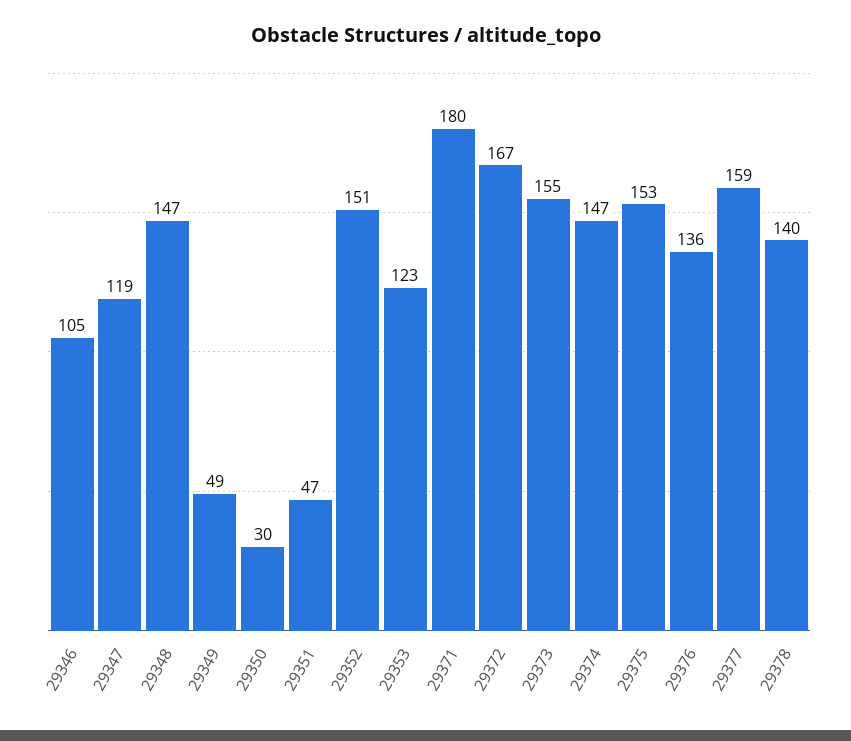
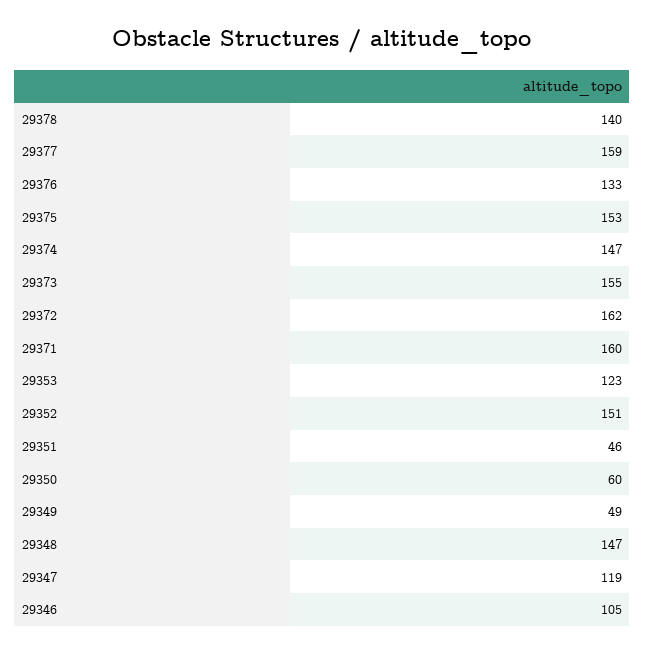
29350: 30 -> 60
29351: 47 -> 46
29371: 180 -> 160
29372: 167 -> 162
29376: 136 -> 133

